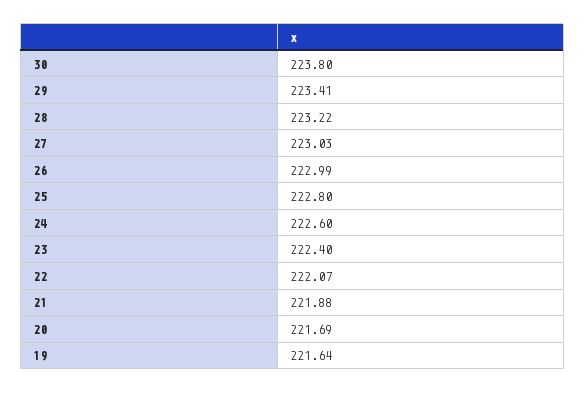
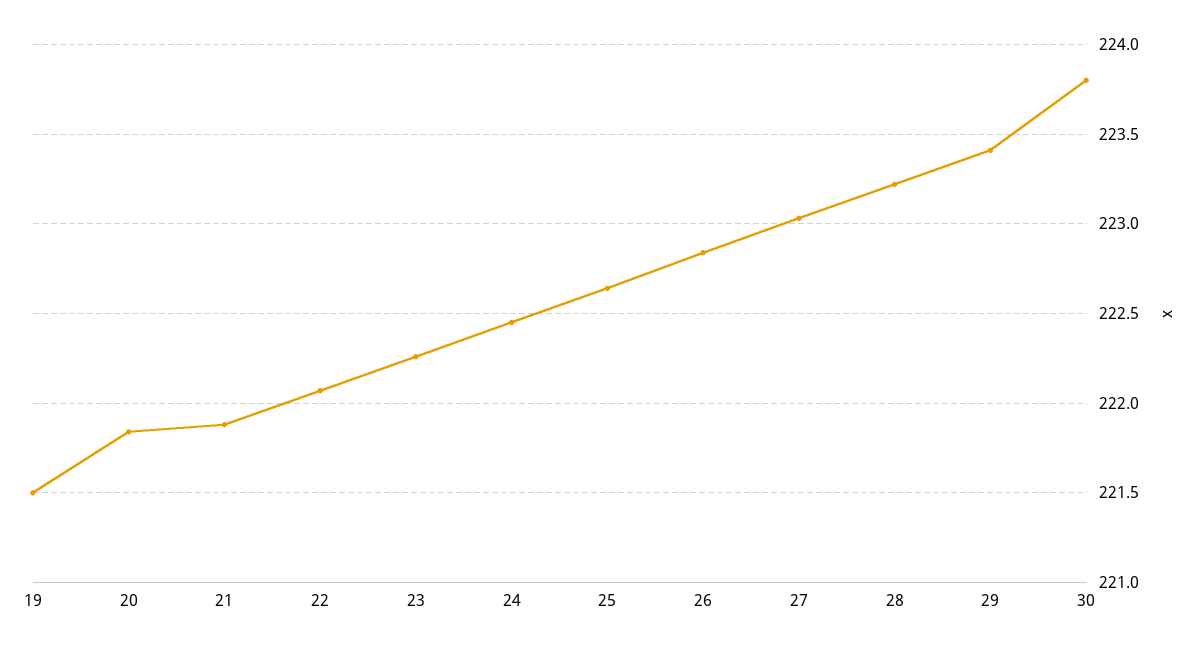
26: 222.99 -> 222.85
25: 222.8 -> 222.65
24: 222.6 -> 222.45
23: 222.4 -> 222.25
20: 221.69 -> 221.85
19: 221.64 -> 221.5

